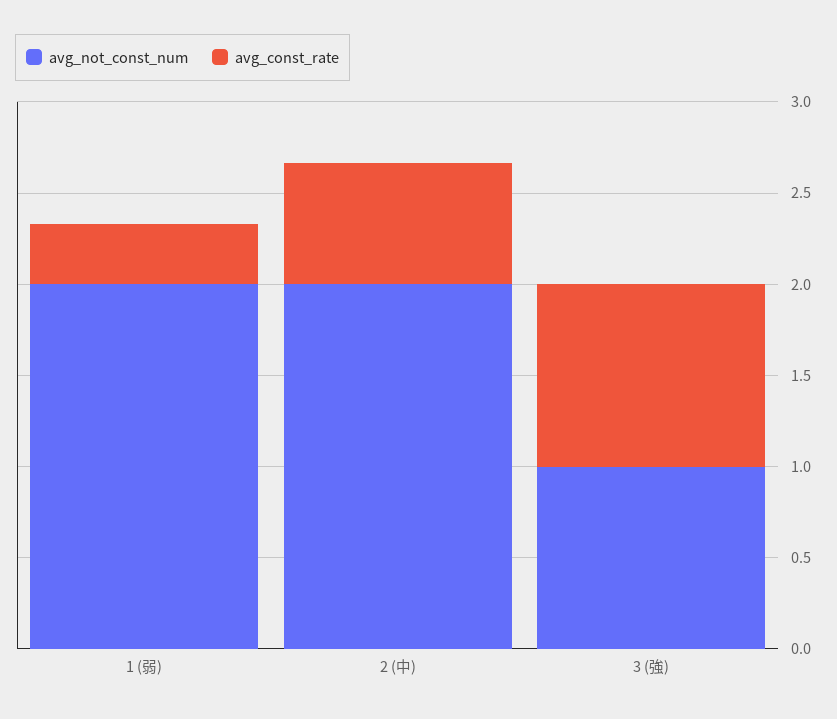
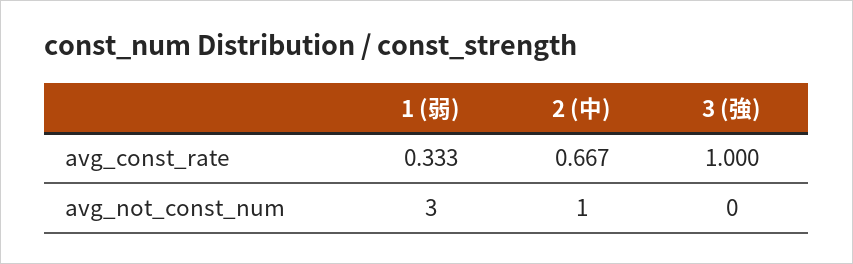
avg_not_const_num, 1 (弱): 2 -> 3
avg_not_const_num, 2 (中): 2 -> 1
avg_not_const_num, 3 (強): 1 -> 0

